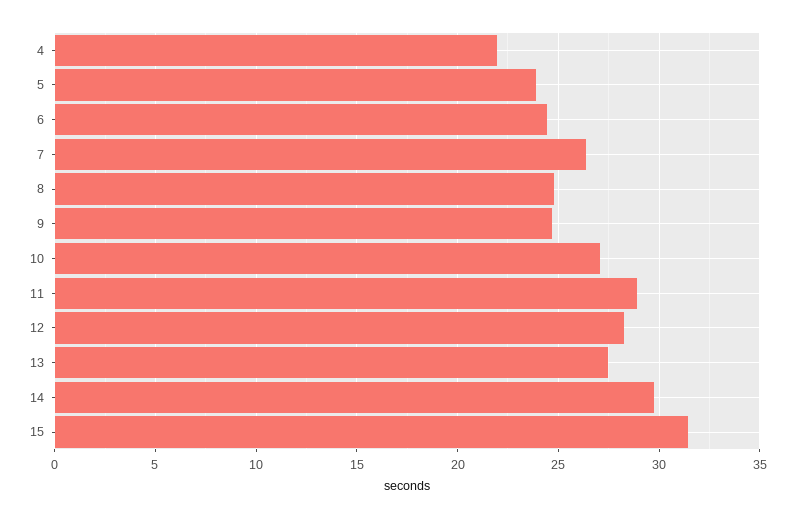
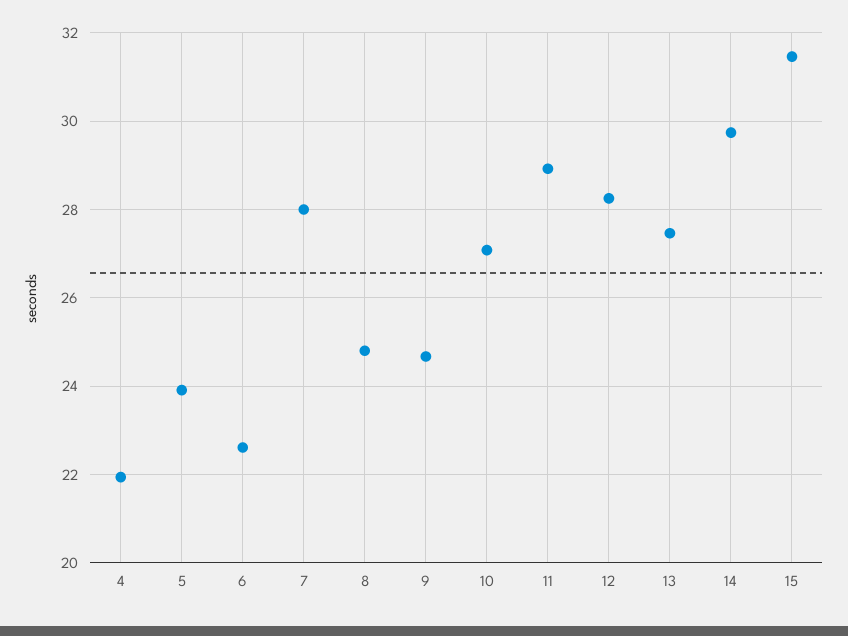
6: 24.5 -> 22.6
7: 26.5 -> 28

